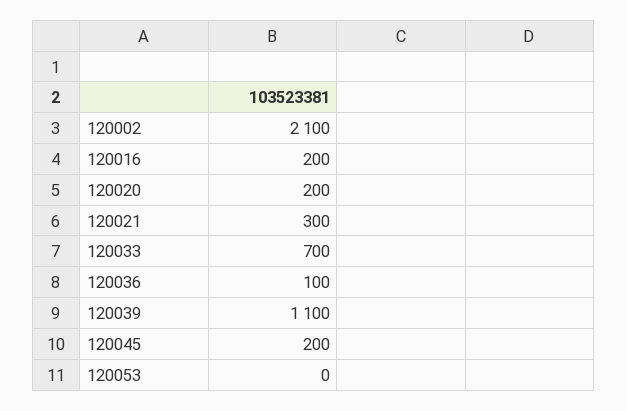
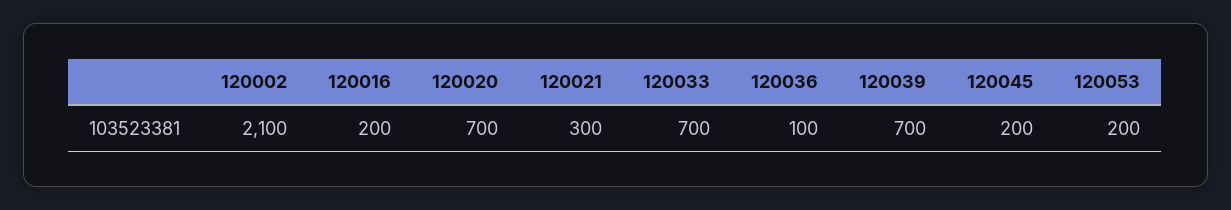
120020: 200 -> 700
120039: 1100 -> 700
120053: 0 -> 200

